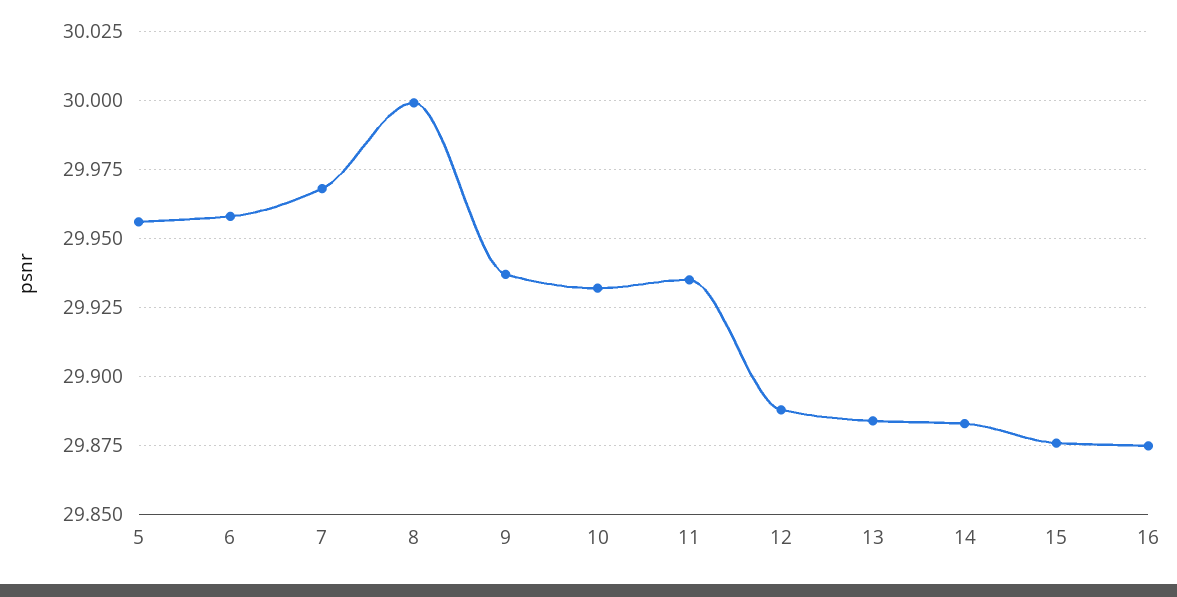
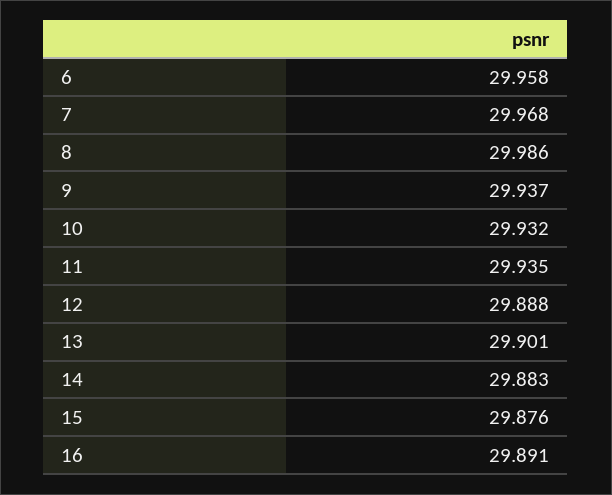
5: 29.955 -> none
8: 30 -> 29.986
13: 29.885 -> 29.901
16: 29.875 -> 29.891

